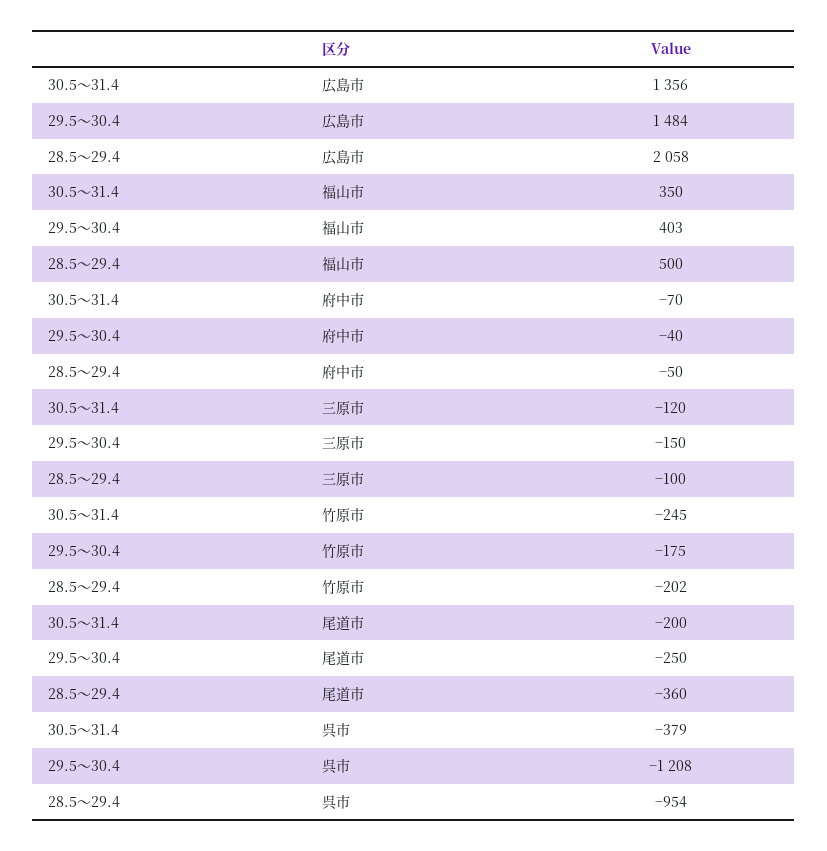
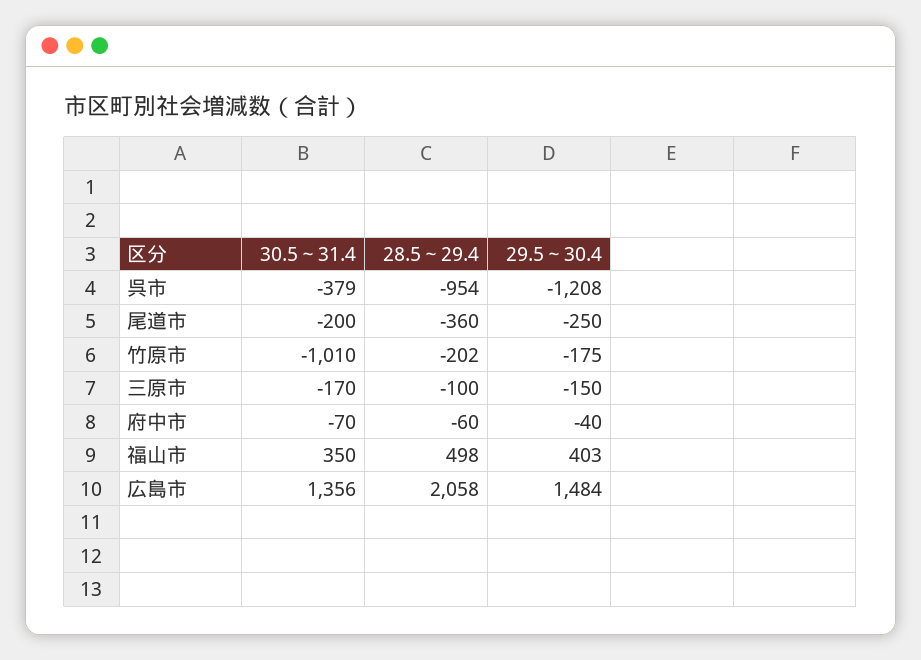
28.5～29.4, 福山市: 500 -> 498
28.5～29.4, 府中市: -50 -> -60
30.5～31.4, 三原市: -120 -> -170
30.5～31.4, 竹原市: -245 -> -1010

